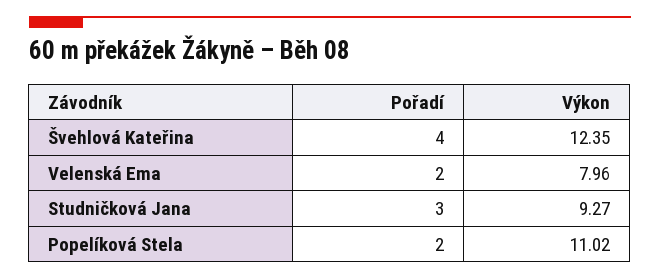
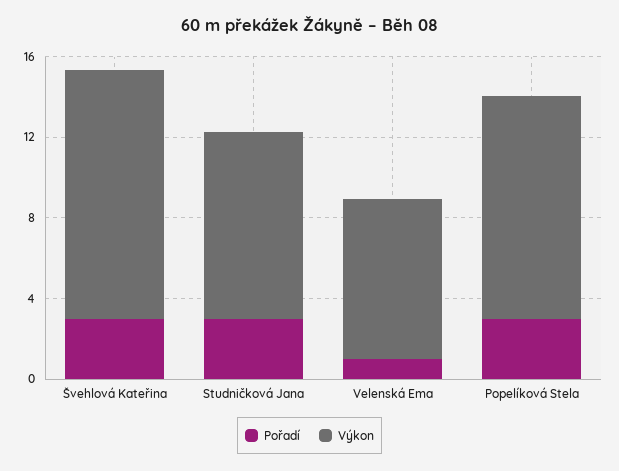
Pořadí, Švehlová Kateřina: 4 -> 3
Pořadí, Velenská Ema: 2 -> 1
Pořadí, Popelíková Stela: 2 -> 3

